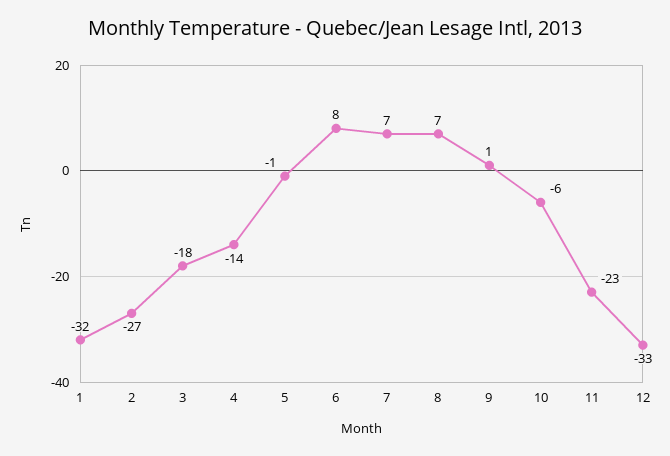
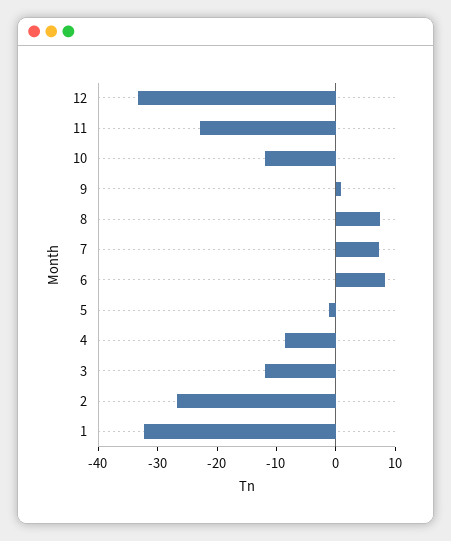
3: -18 -> -12
4: -14 -> -8
10: -6 -> -12

